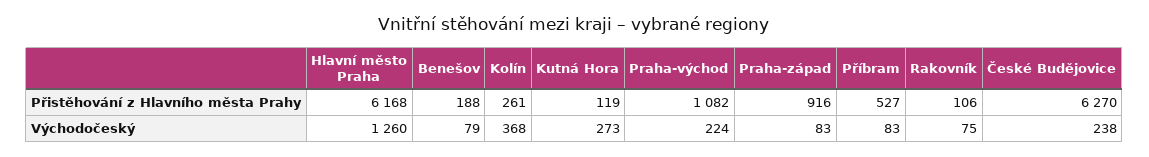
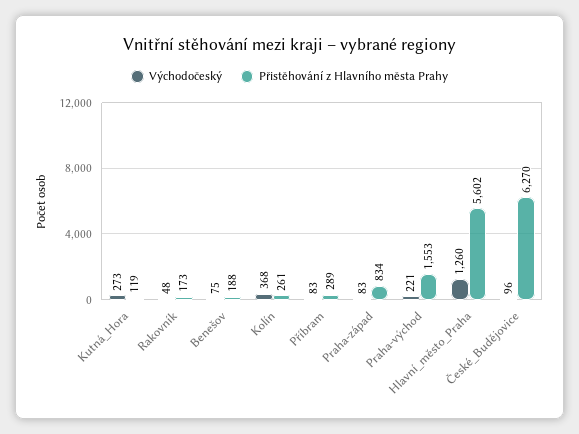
Přistěhování z Hlavního města Prahy, Hlavní město Praha: 6168 -> 5602
Přistěhování z Hlavního města Prahy, Praha-východ: 1082 -> 1553
Přistěhování z Hlavního města Prahy, Praha-západ: 916 -> 834
Přistěhování z Hlavního města Prahy, Příbram: 527 -> 289
Přistěhování z Hlavního města Prahy, Rakovník: 106 -> 173
Východočeský, Benešov: 79 -> 75
Východočeský, Praha-východ: 224 -> 221
Východočeský, Rakovník: 75 -> 48
Východočeský, České Budějovice: 238 -> 96

